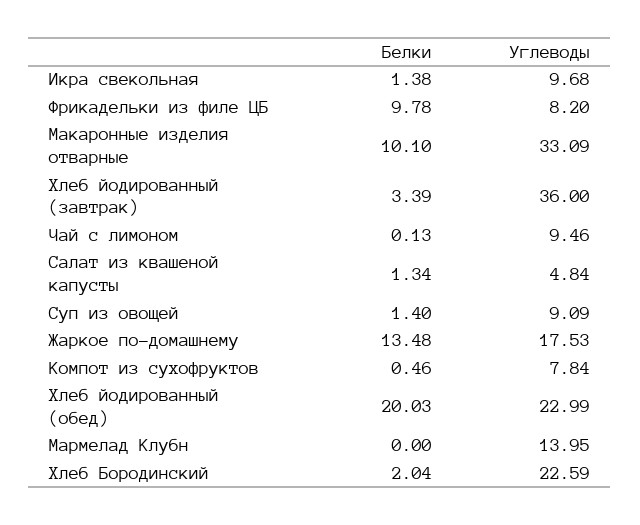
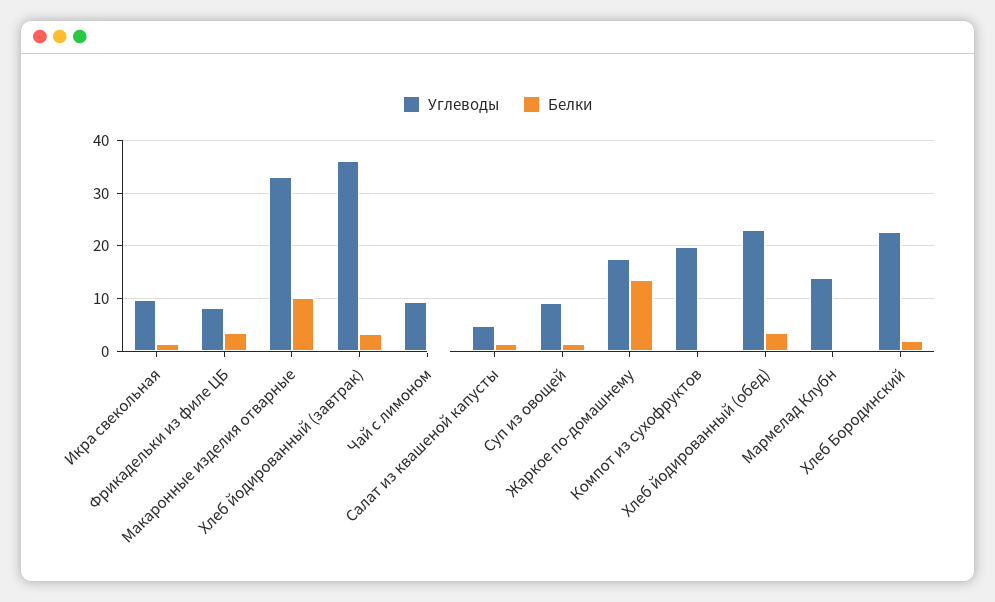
Белки, Фрикадельки из филе ЦБ: 9.78 -> 4
Углеводы, Компот из сухофруктов: 7.84 -> 20
Белки, Хлеб йодированный (обед): 20.03 -> 4

